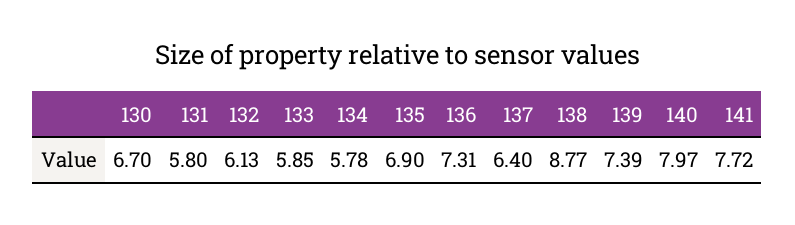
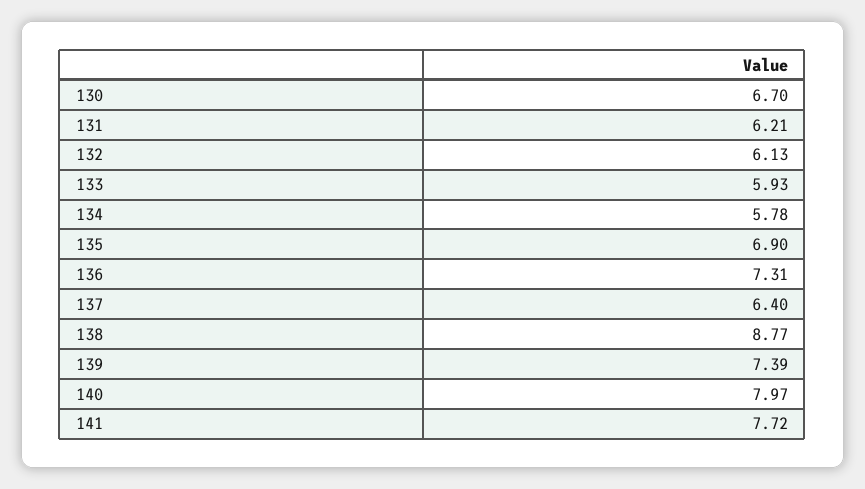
131: 5.8 -> 6.21
133: 5.85 -> 5.93

